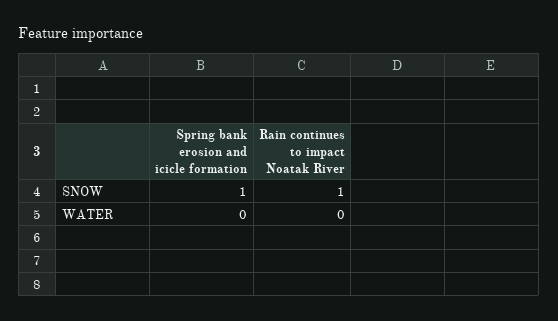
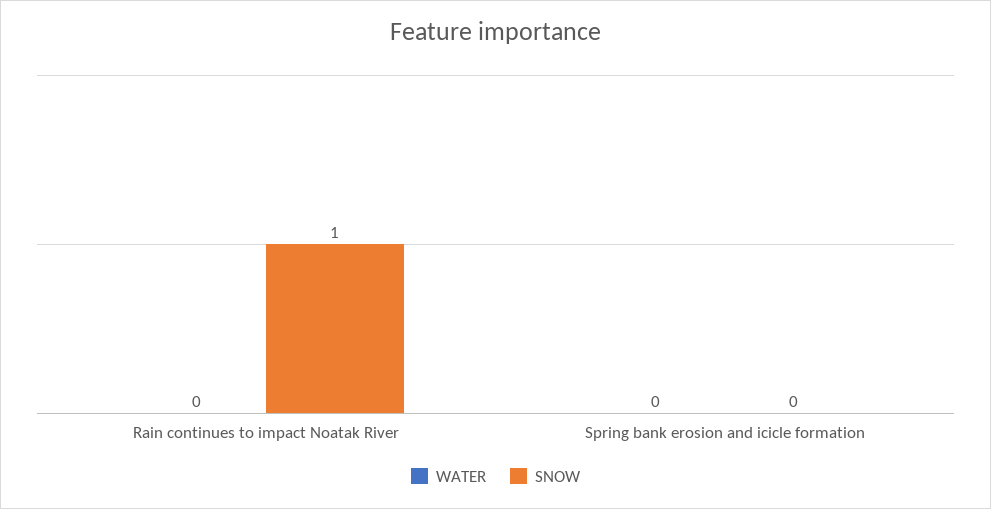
SNOW, Spring bank erosion and icicle formation: 1 -> 0

